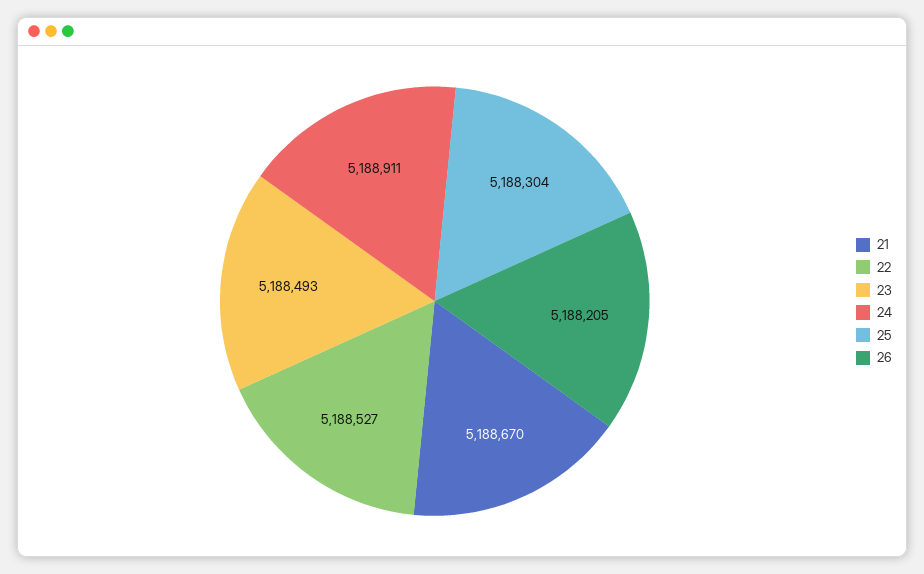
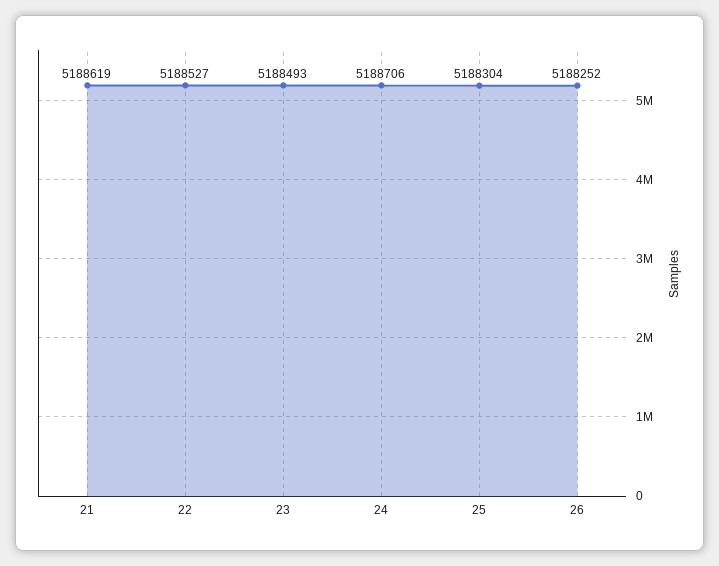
21: 5188670 -> 5188619
24: 5188911 -> 5188706
26: 5188205 -> 5188252

